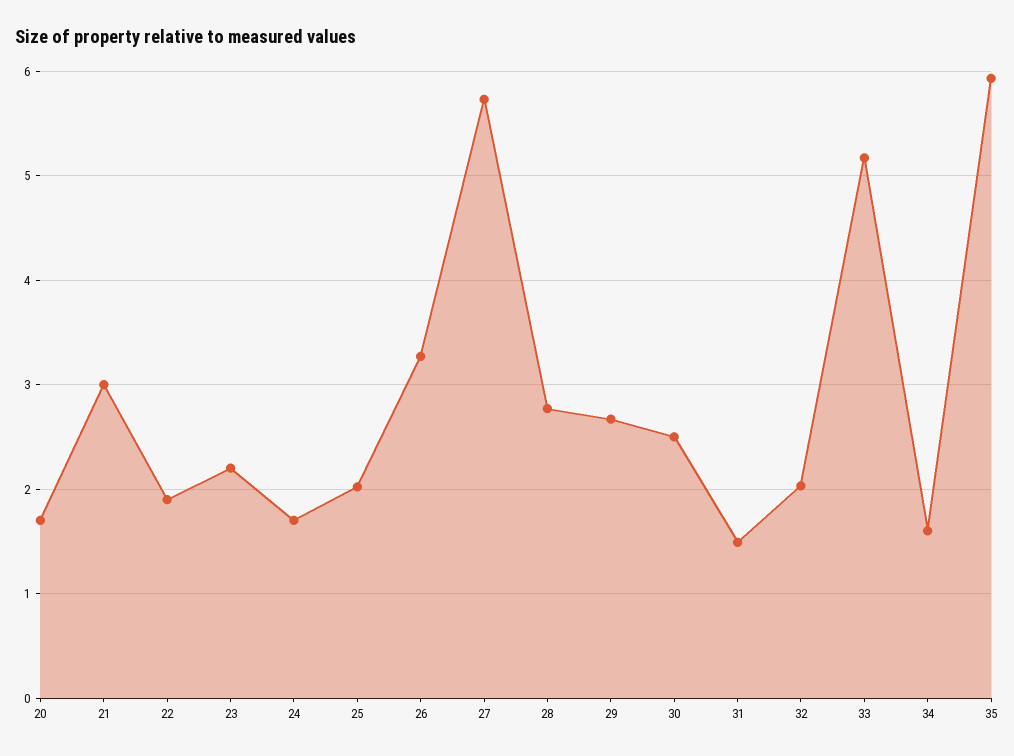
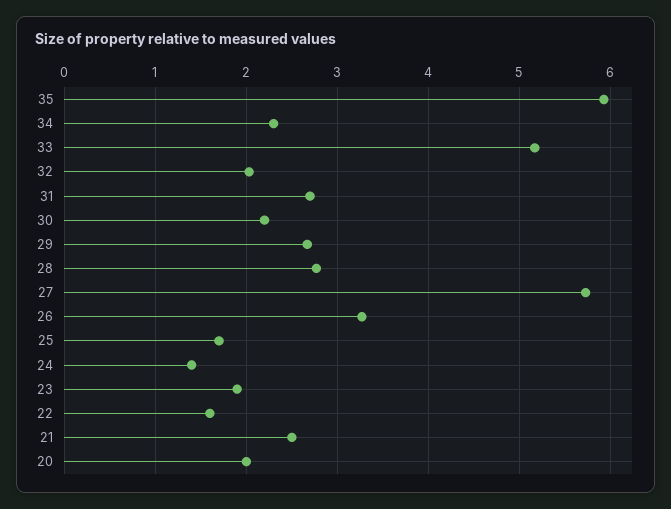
20: 1.7 -> 2
21: 3 -> 2.5
22: 1.9 -> 1.6
23: 2.2 -> 1.9
24: 1.7 -> 1.4
25: 2 -> 1.7
30: 2.5 -> 2.2
31: 1.5 -> 2.7
34: 1.6 -> 2.3

